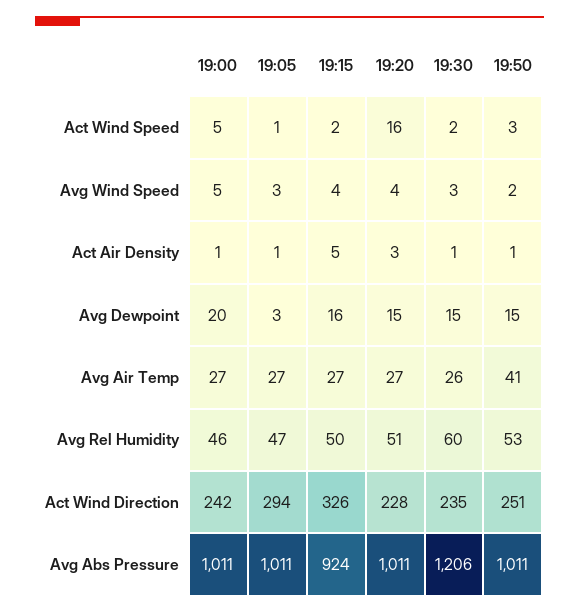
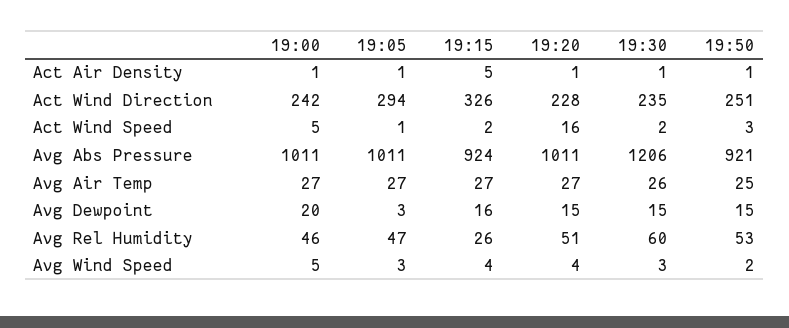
19:20, Act Air Density: 3 -> 1
19:50, Avg Air Temp: 41 -> 25
19:15, Avg Rel Humidity: 50 -> 26
19:50, Avg Abs Pressure: 1011 -> 921

